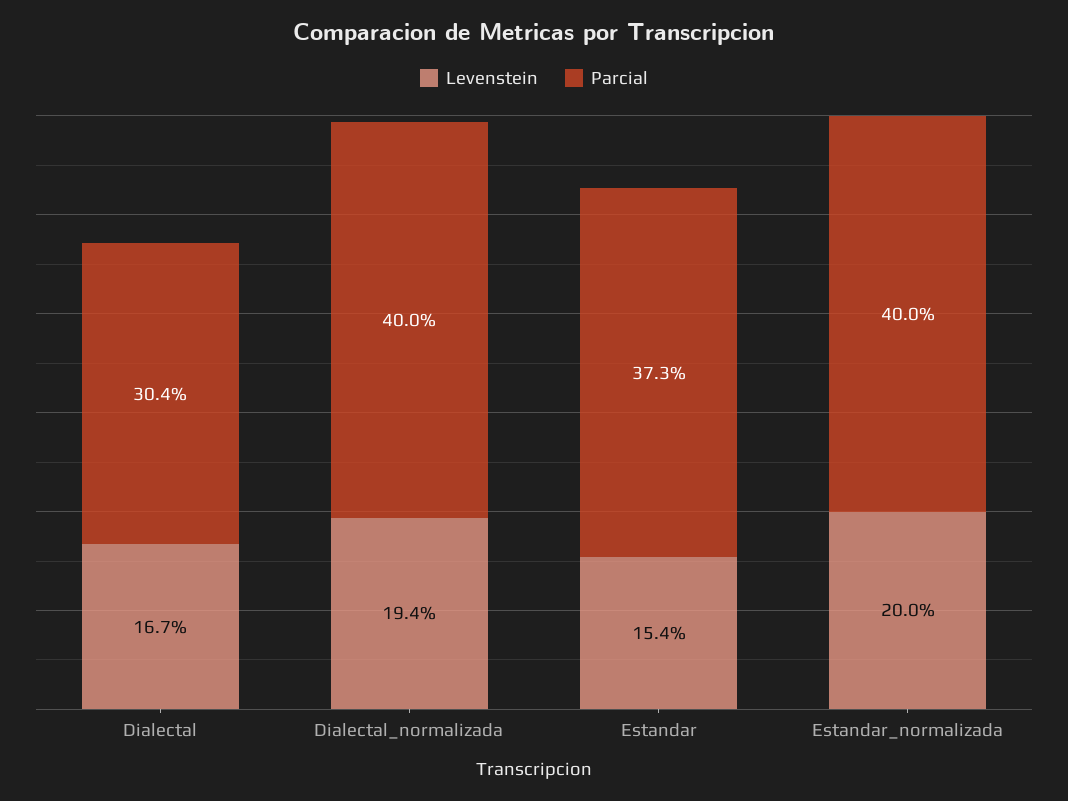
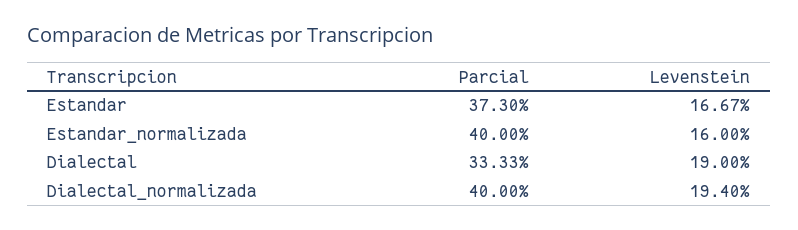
Levenstein, Dialectal: 16.7 -> 19
Parcial, Dialectal: 30.4 -> 33.33
Levenstein, Estandar: 15.4 -> 16.67
Levenstein, Estandar_normalizada: 20 -> 16

